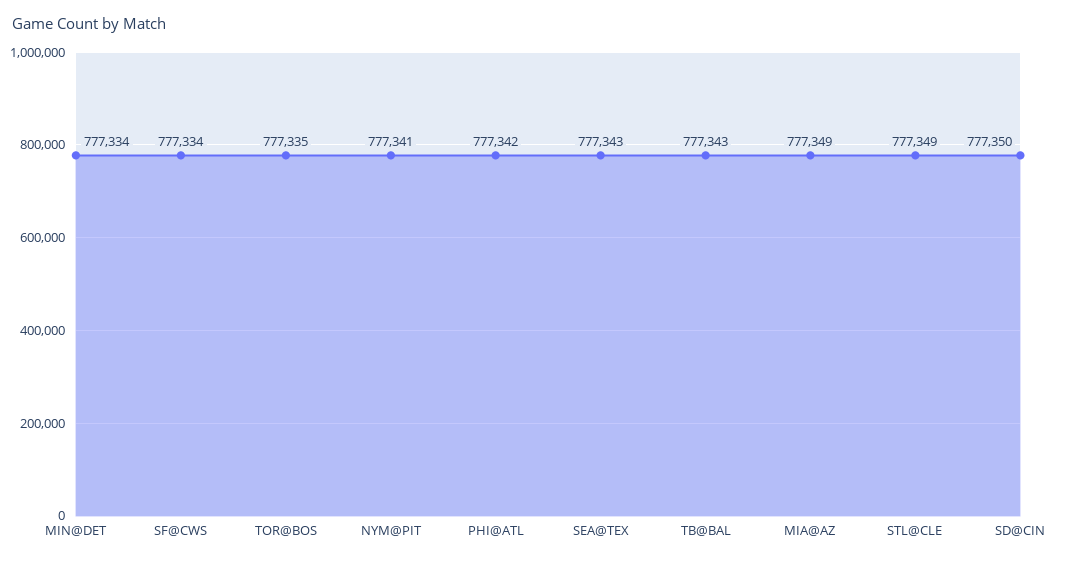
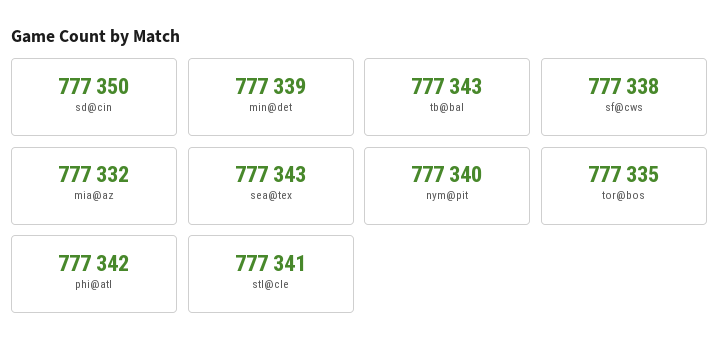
MIN@DET: 777334 -> 777339
SF@CWS: 777334 -> 777338
NYM@PIT: 777341 -> 777340
MIA@AZ: 777349 -> 777332
STL@CLE: 777349 -> 777341

